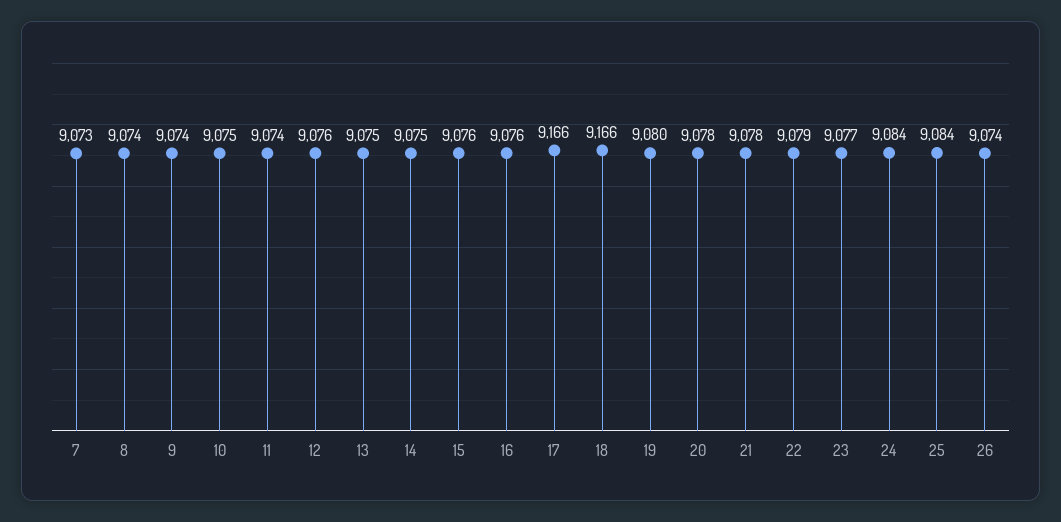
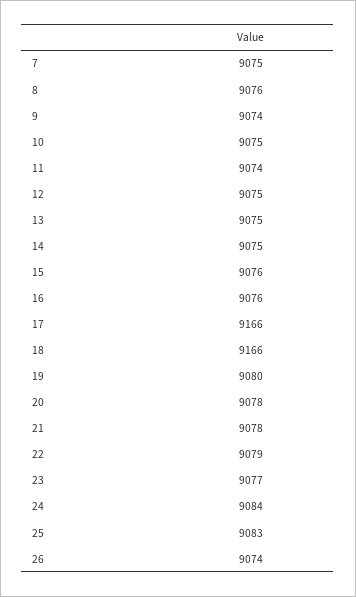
7: 9073 -> 9075
8: 9074 -> 9076
12: 9076 -> 9075
25: 9084 -> 9083

